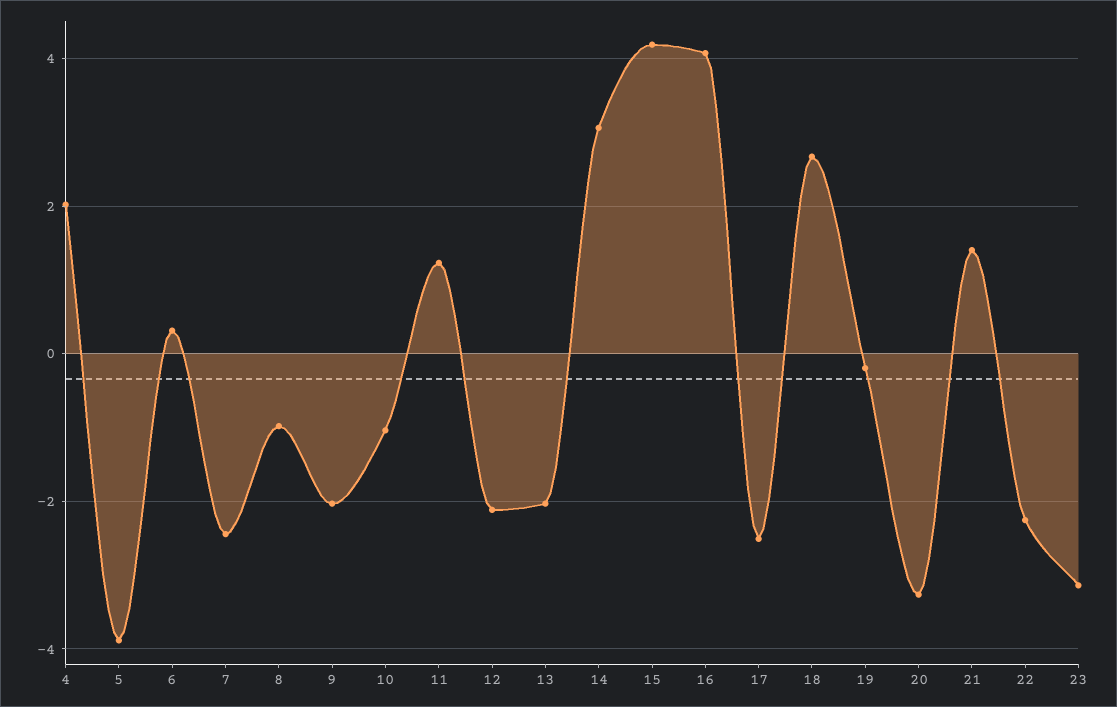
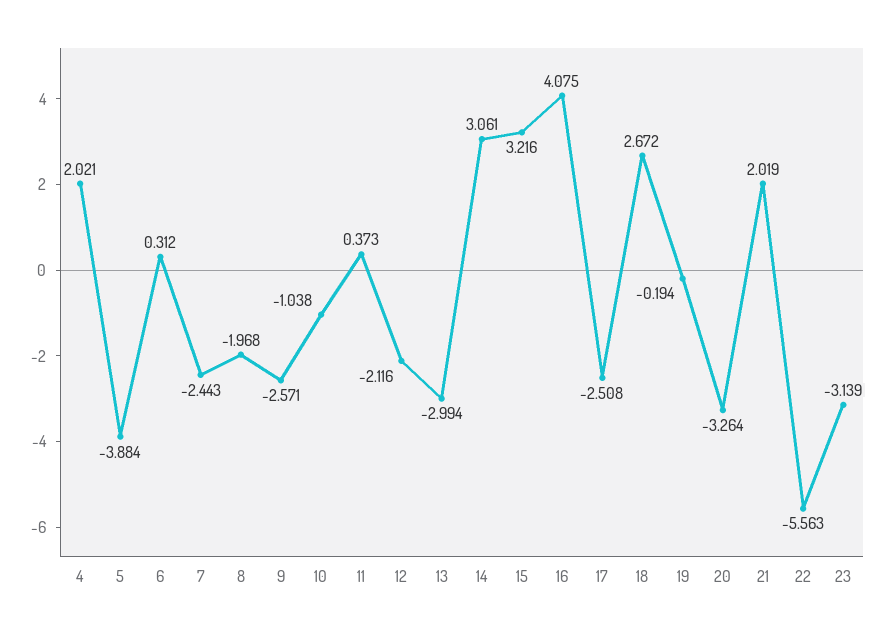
8: -1 -> -1.968
9: -2 -> -2.571
11: 1.2 -> 0.373
13: -2 -> -2.994
15: 4.2 -> 3.216
21: 1.4 -> 2.019
22: -2.2 -> -5.563

